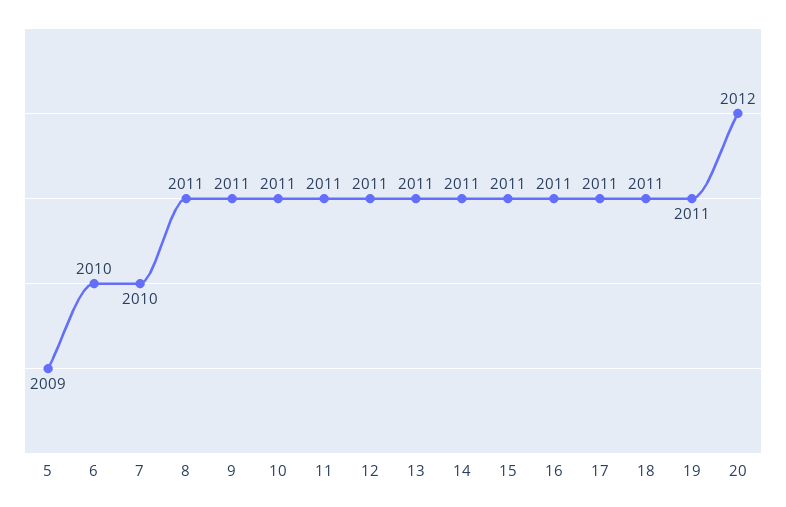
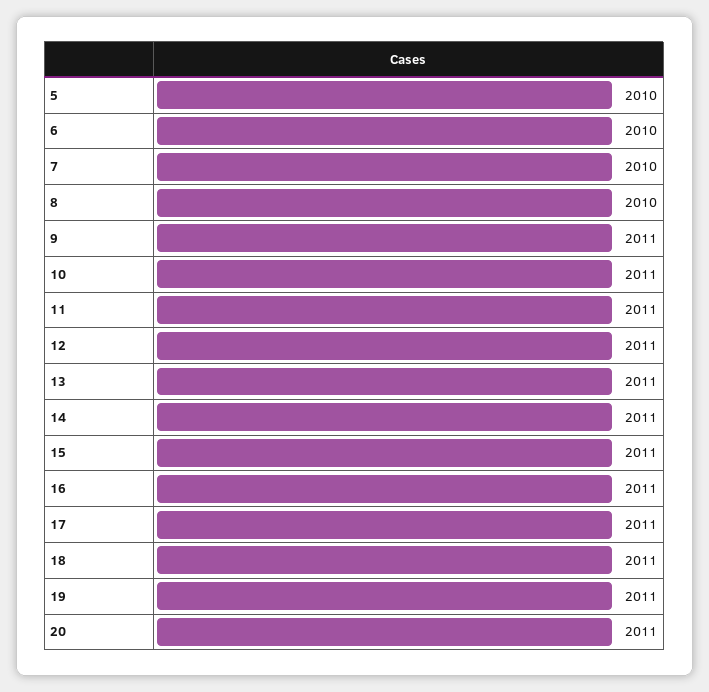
5: 2009 -> 2010
8: 2011 -> 2010
20: 2012 -> 2011

